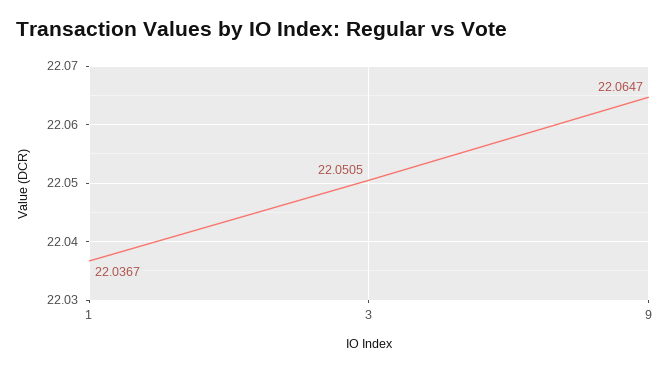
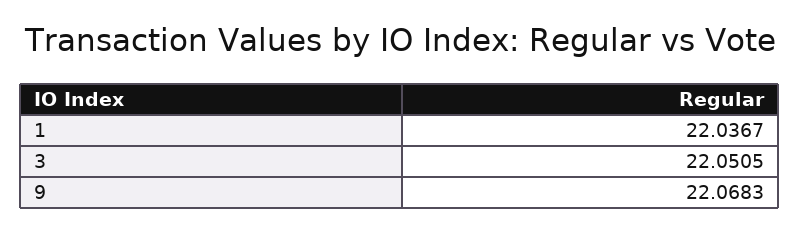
9: 22.0647 -> 22.0683

